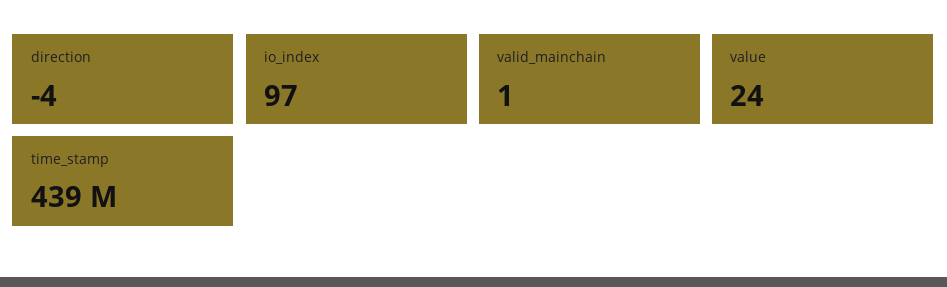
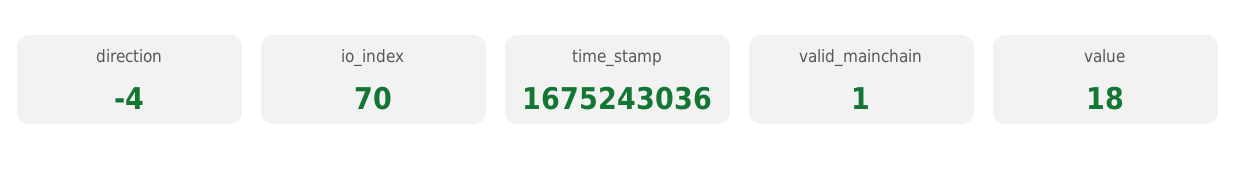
io_index: 97 -> 70
value: 24 -> 18
time_stamp: 439000000 -> 1675243036

